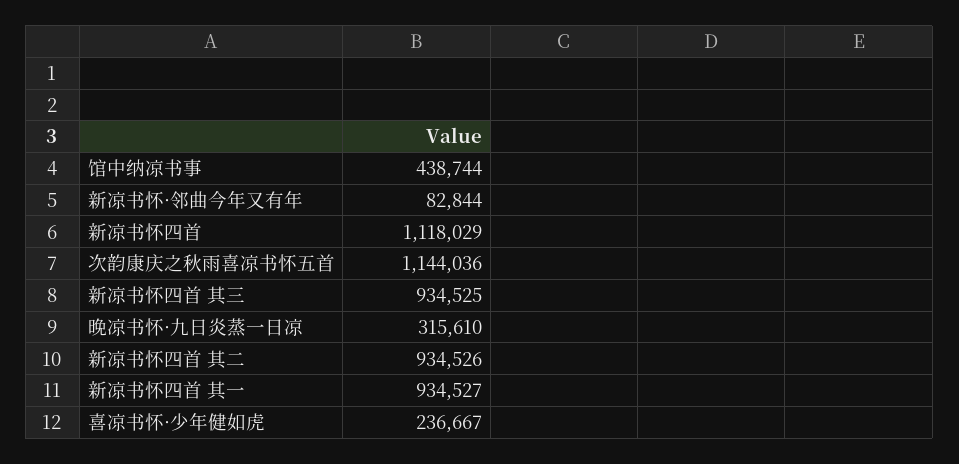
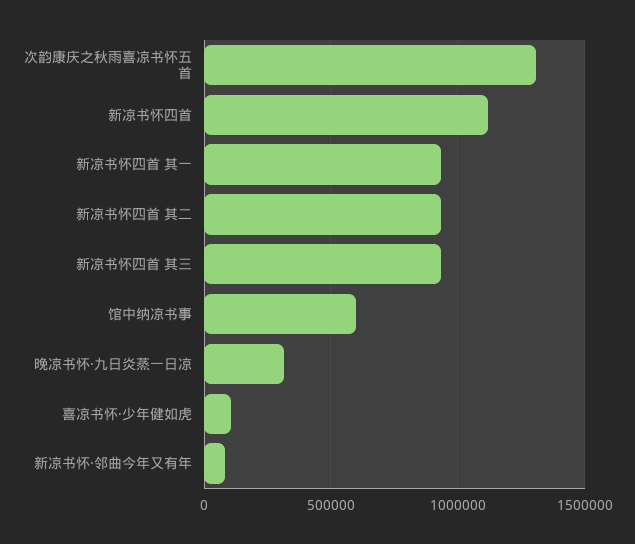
馆中纳凉书事: 438744 -> 600000
次韵康庆之秋雨喜凉书怀五首: 1144036 -> 1300000
喜凉书怀·少年健如虎: 236667 -> 100000

